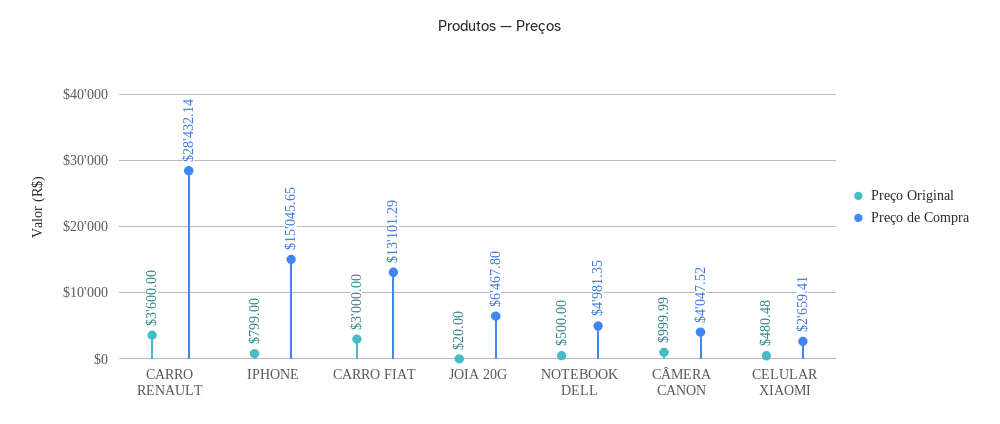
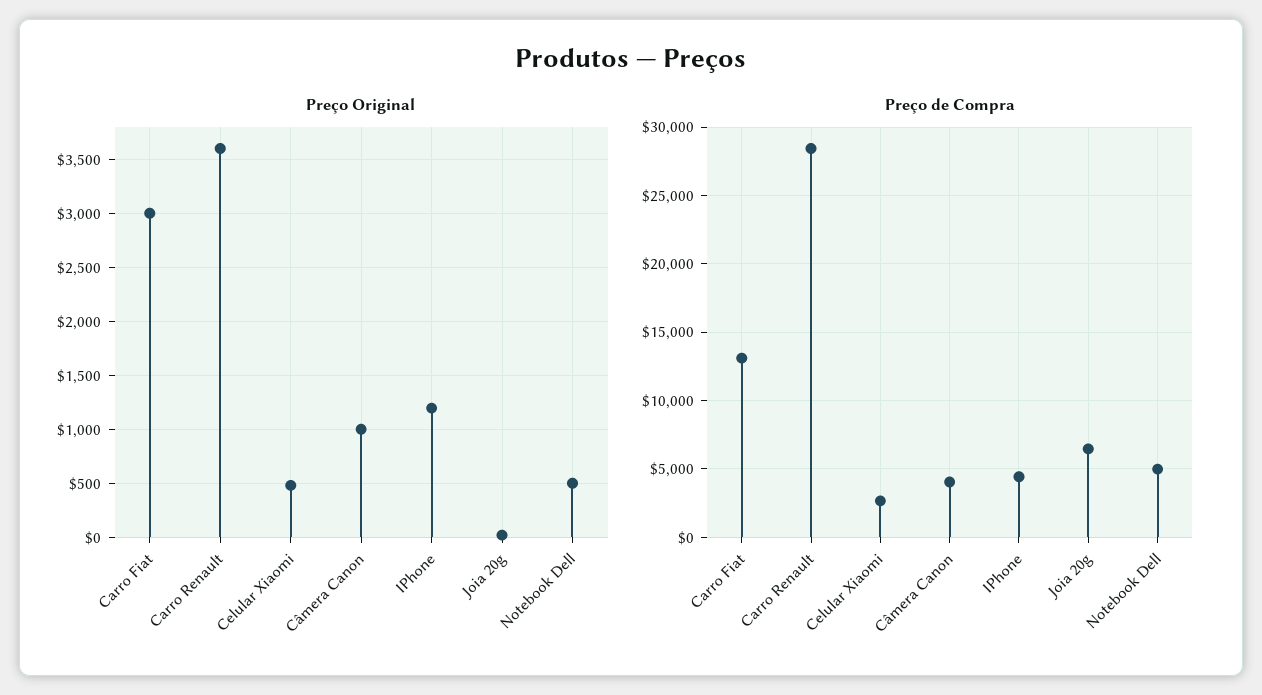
Preço Original, IPHONE: 799 -> 1200
Preço de Compra, IPHONE: 15045.65 -> 4500

